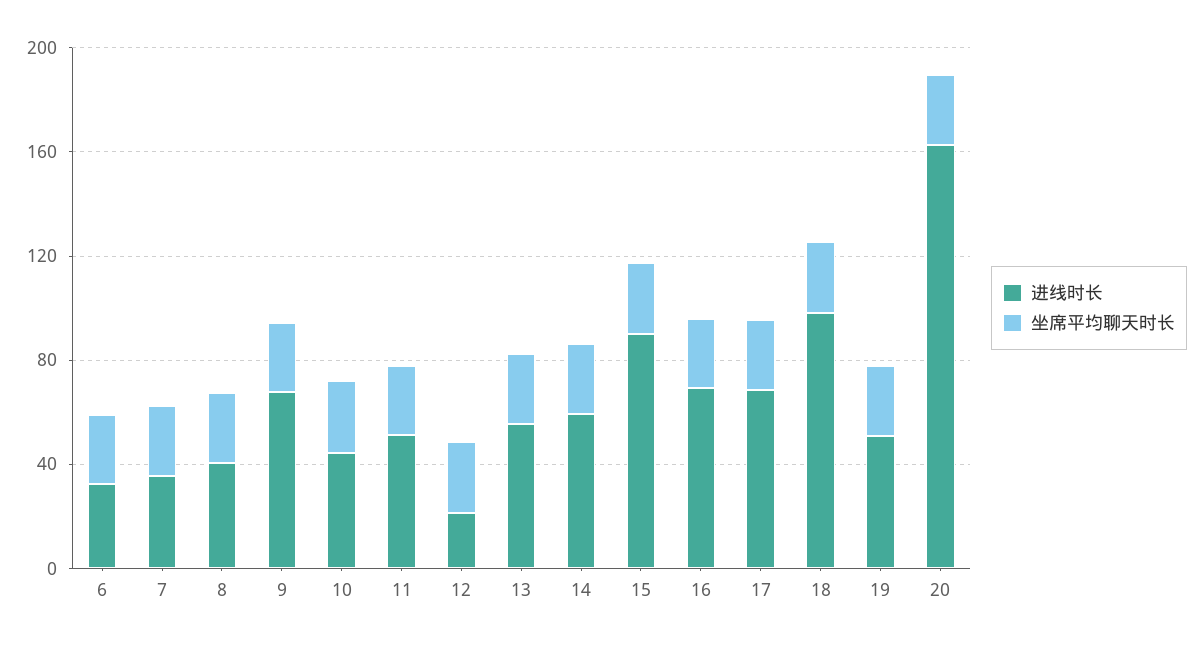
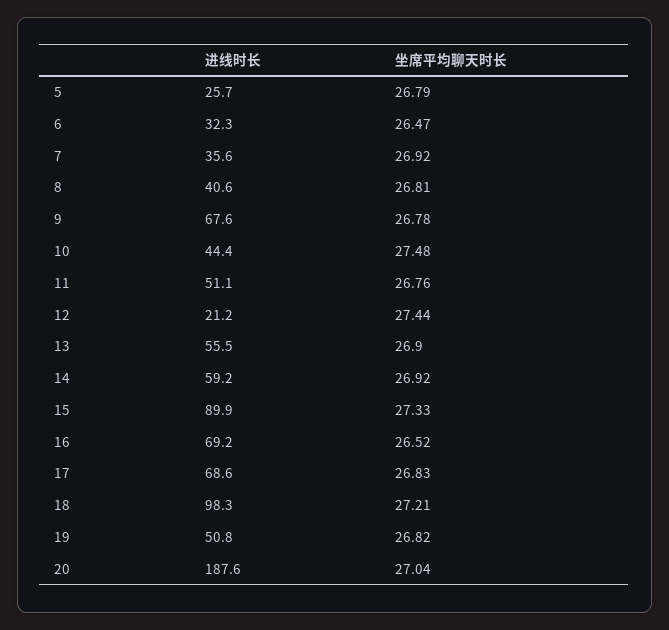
进线时长, 20: 160 -> 187.6
进线时长, 5: none -> 25.7
坐席平均聊天时长, 5: none -> 26.79

